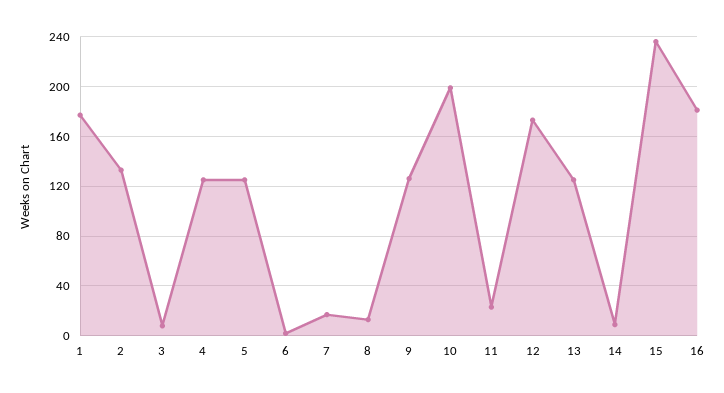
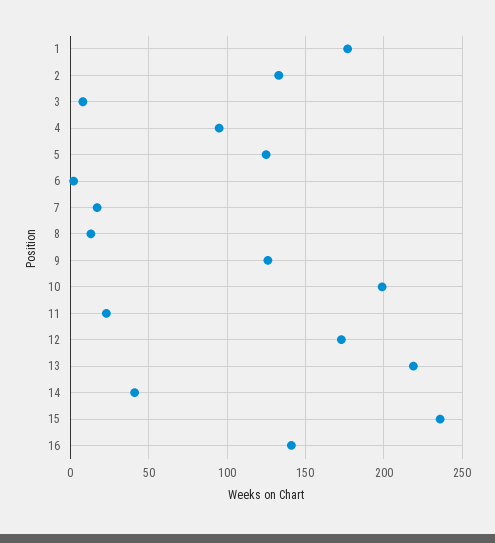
4: 125 -> 95
13: 125 -> 220
14: 10 -> 40
16: 180 -> 140

